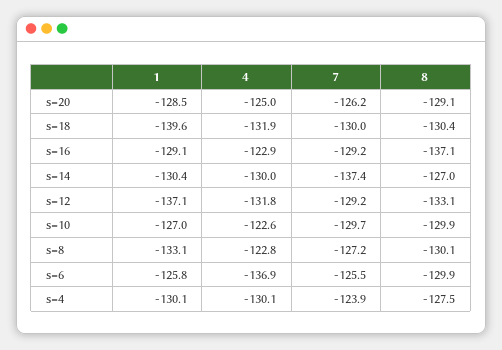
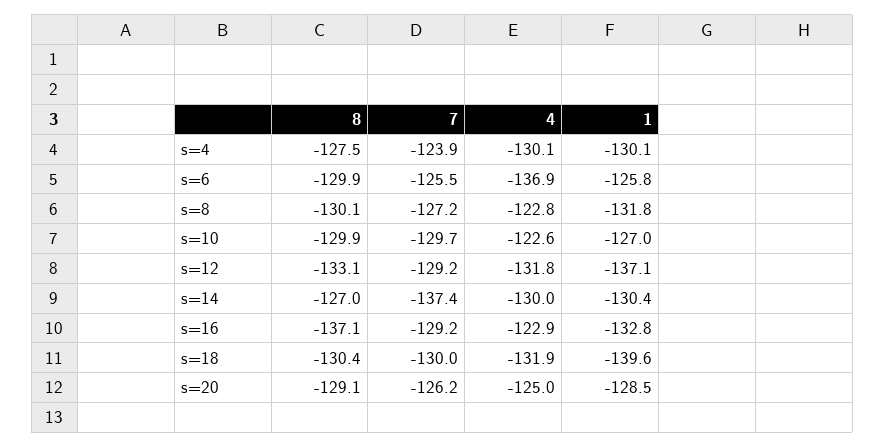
1, s=16: -129.1 -> -132.8
1, s=8: -133.1 -> -131.8

